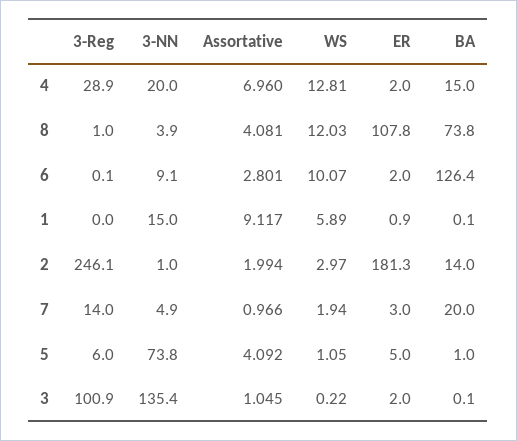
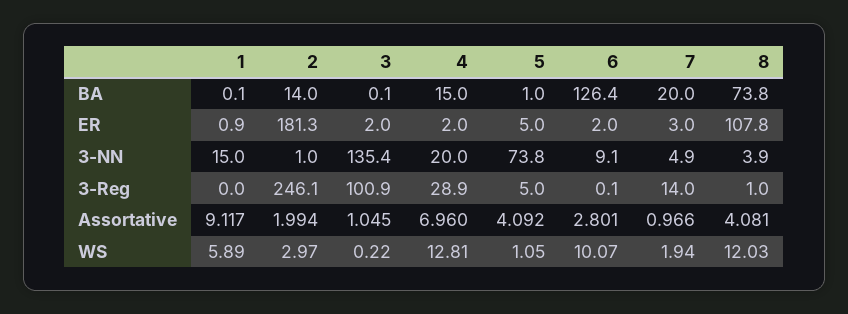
3-Reg, 5: 6 -> 5

